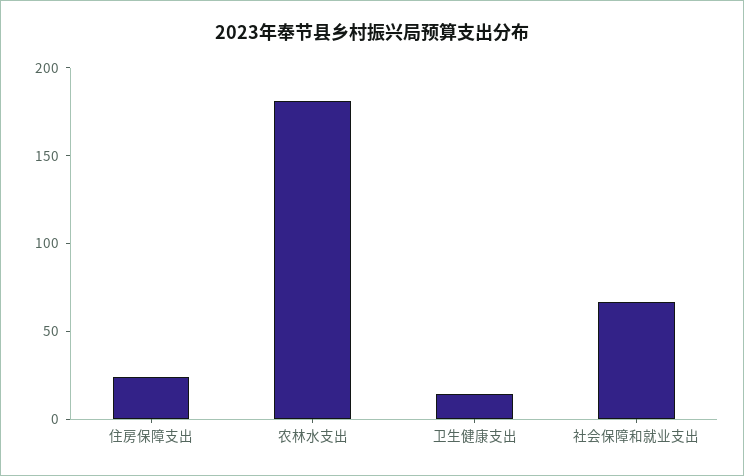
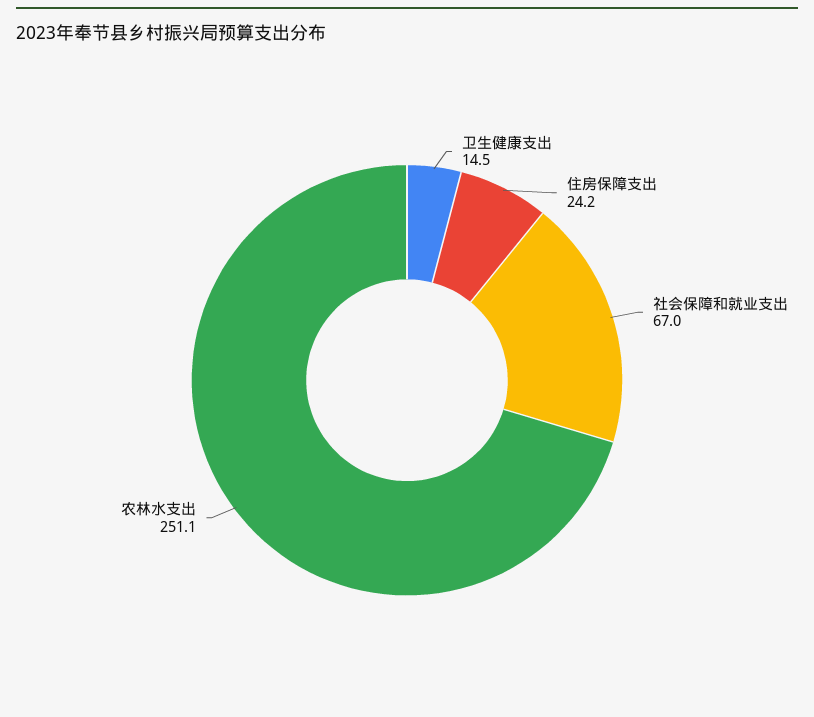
农林水支出: 180 -> 251.1

